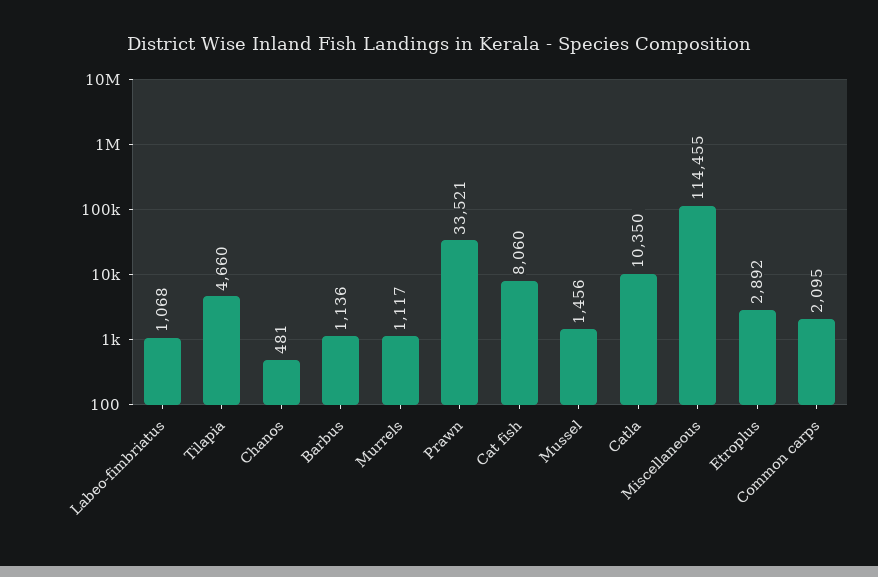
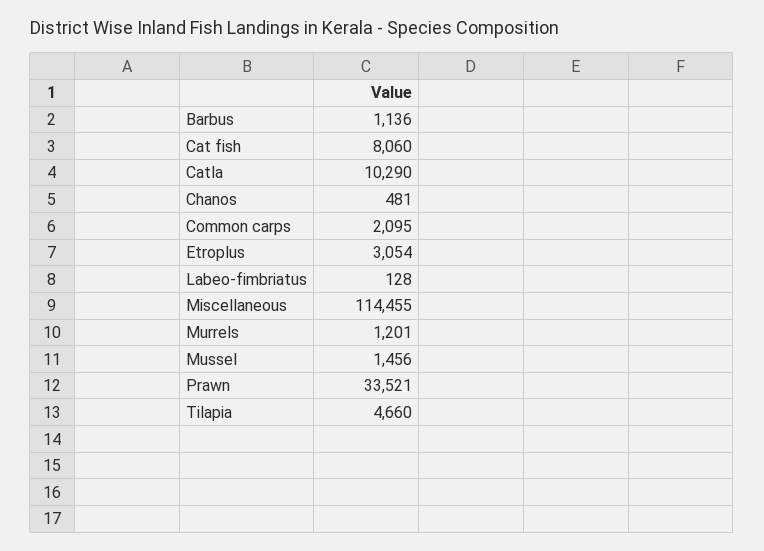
Labeo-fimbriatus: 1068 -> 128
Murrels: 1117 -> 1201
Catla: 10350 -> 10290
Etroplus: 2892 -> 3054

